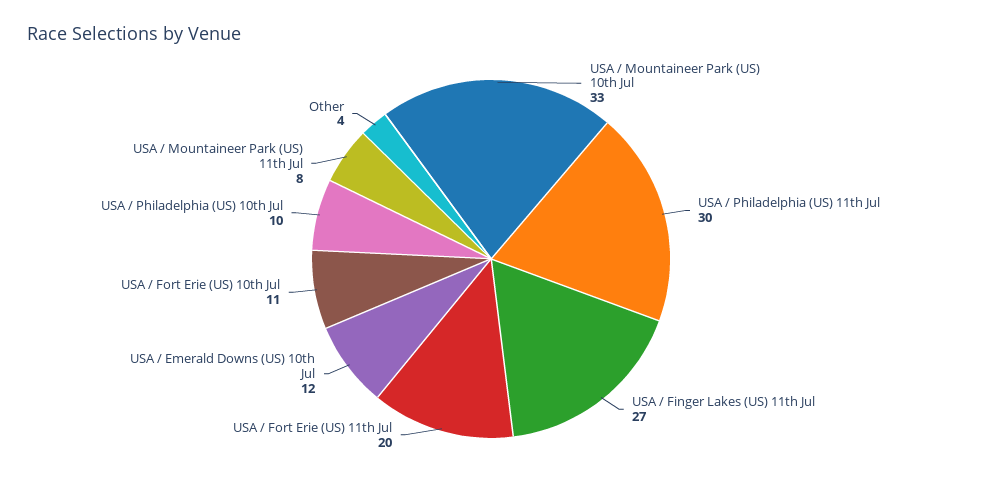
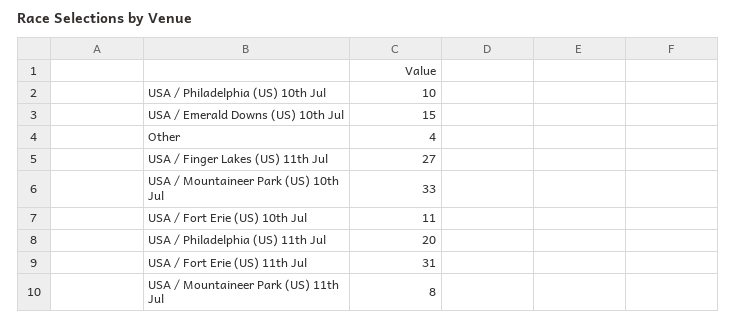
USA / Philadelphia (US) 11th Jul: 30 -> 20
USA / Fort Erie (US) 11th Jul: 20 -> 31
USA / Emerald Downs (US) 10th Jul: 12 -> 15

